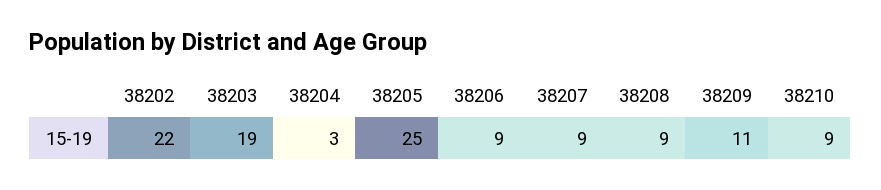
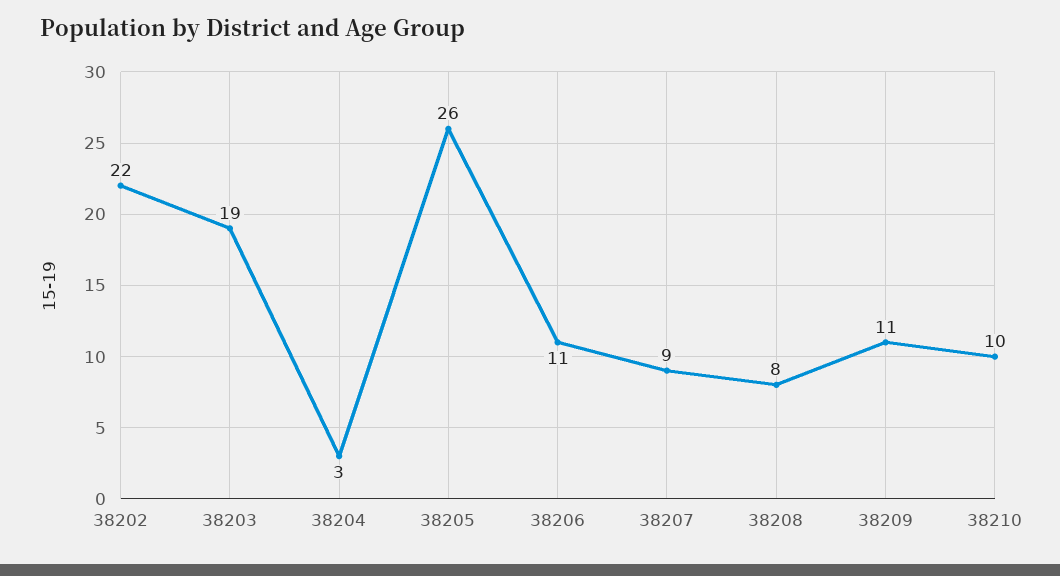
38205: 25 -> 26
38206: 9 -> 11
38208: 9 -> 8
38210: 9 -> 10

